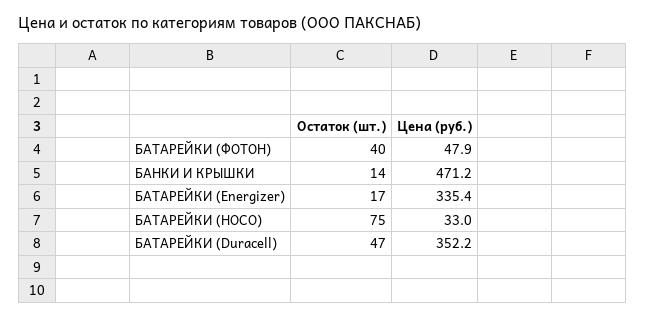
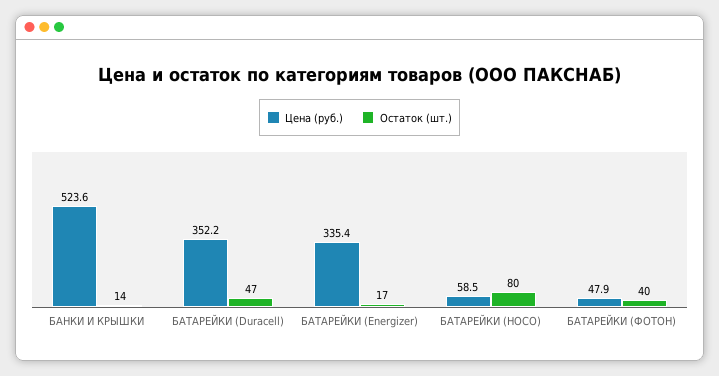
Цена (руб.), БАНКИ И КРЫШКИ: 471.2 -> 523.6
Остаток (шт.), БАТАРЕЙКИ (НОСО): 75 -> 80
Цена (руб.), БАТАРЕЙКИ (НОСО): 33 -> 58.5

